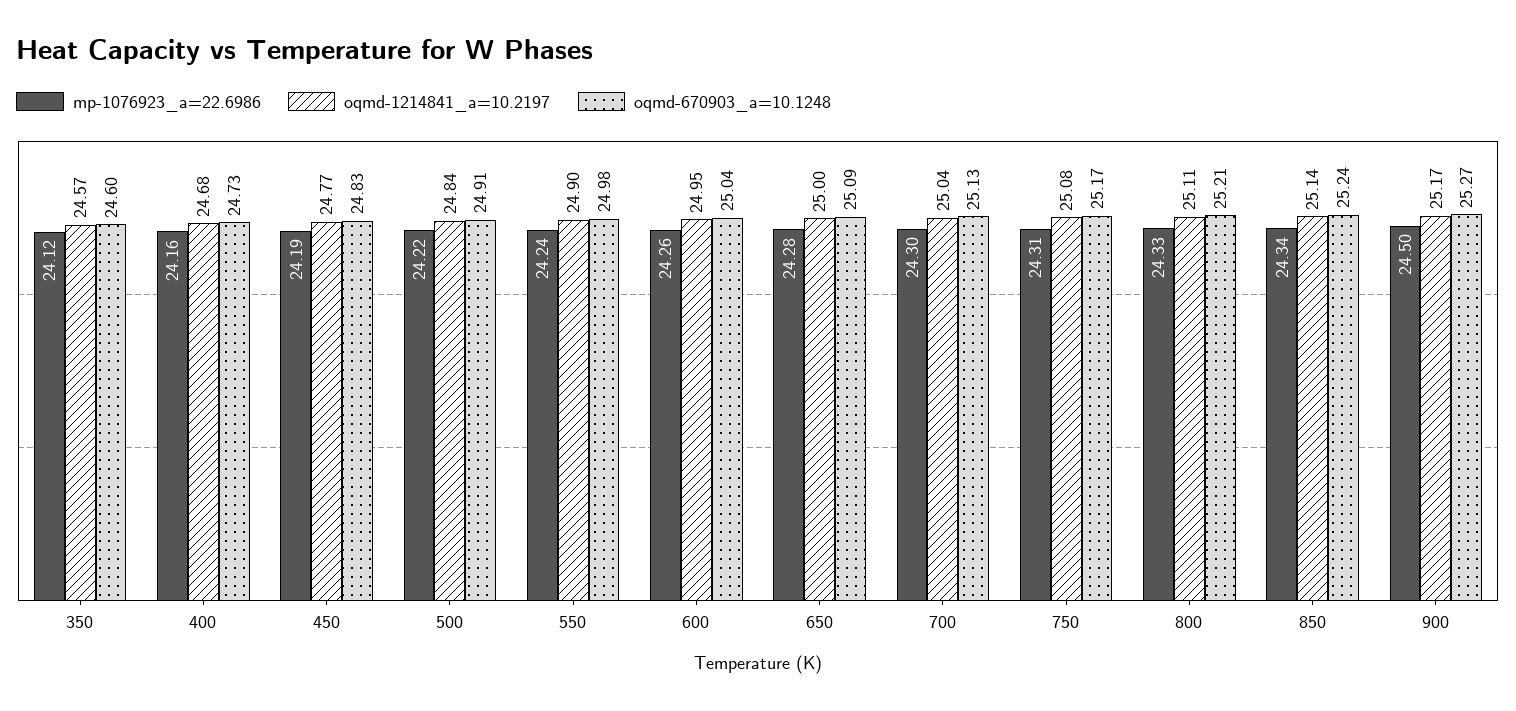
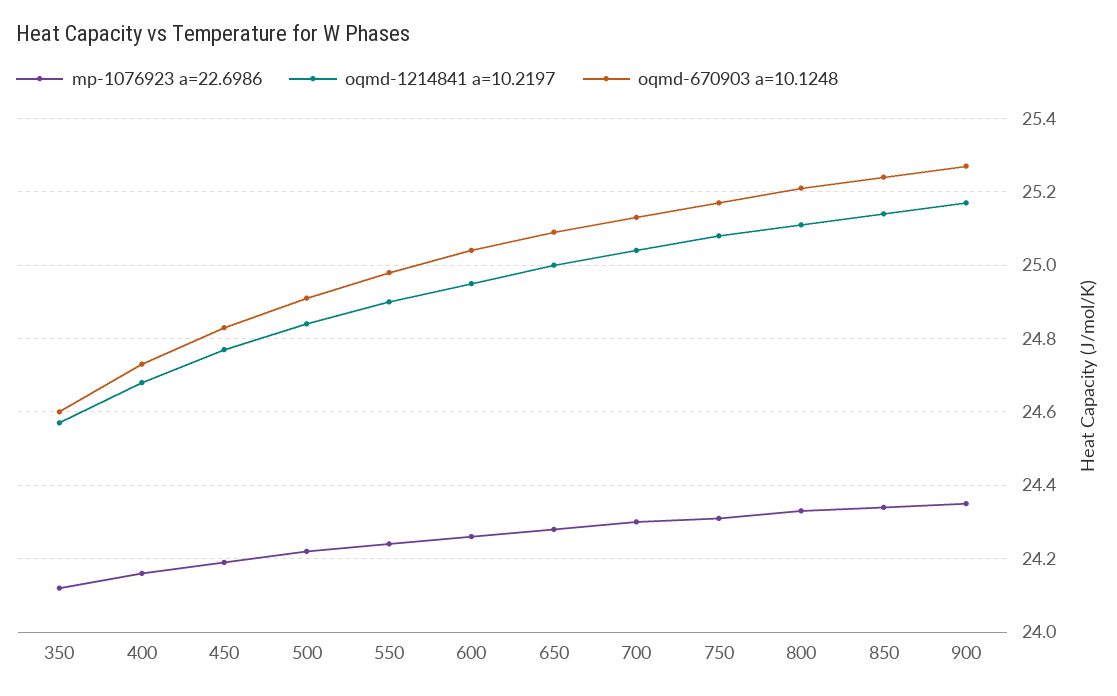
mp-1076923_a=22.6986, 900: 24.5 -> 24.35

